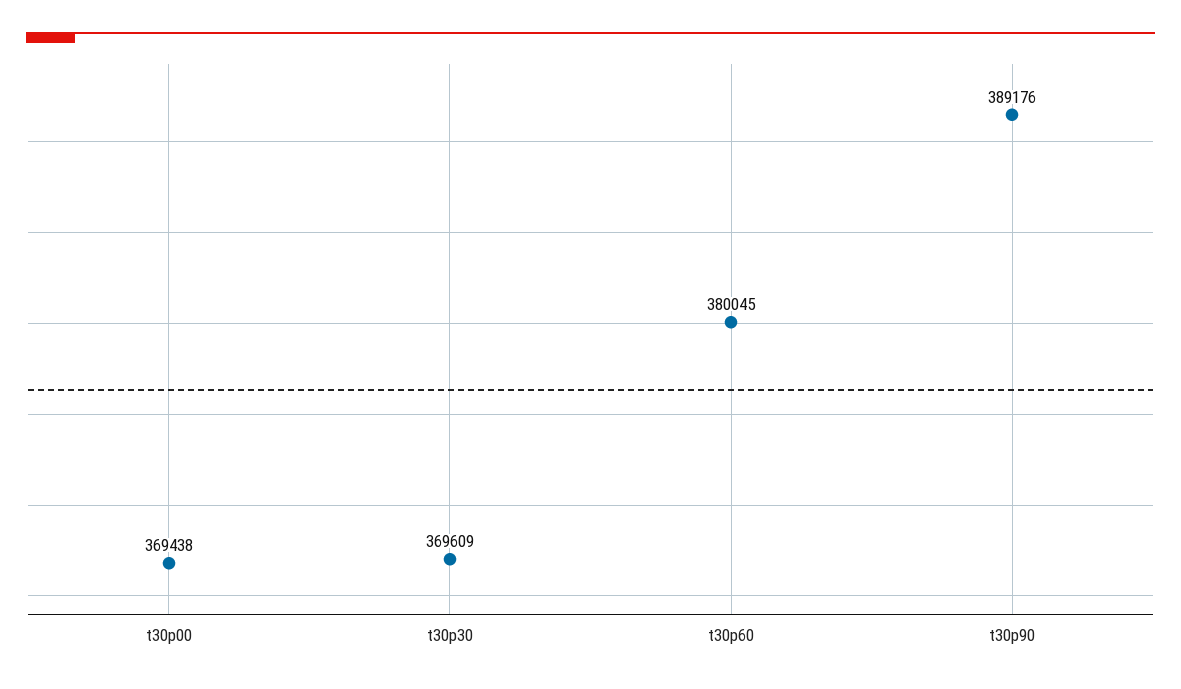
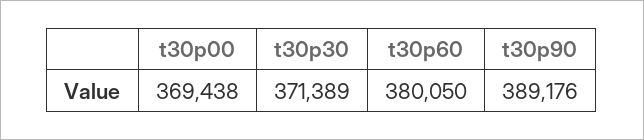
t30p30: 369609 -> 371389
t30p60: 380045 -> 380050

